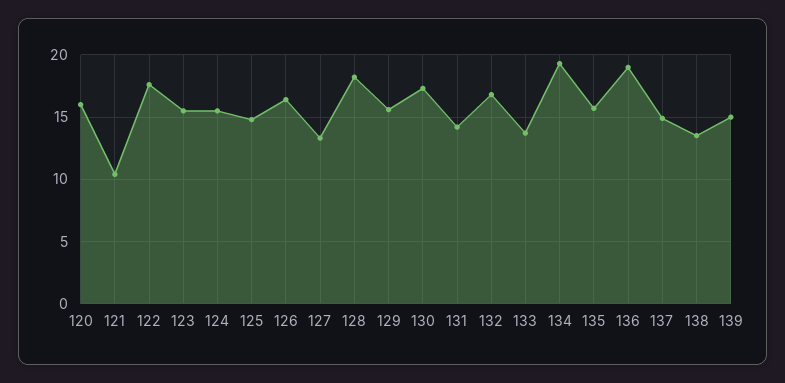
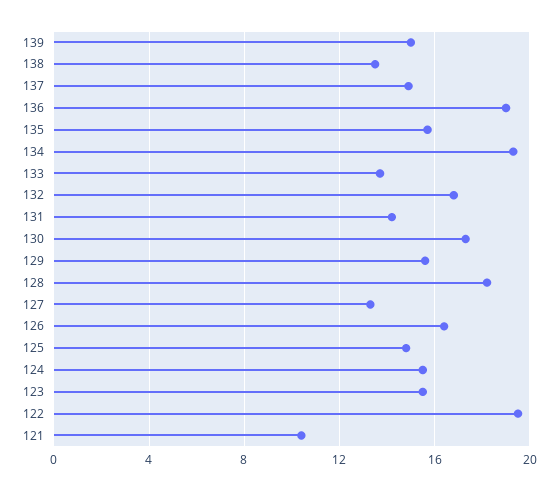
120: 16 -> none
122: 17.5 -> 19.5

